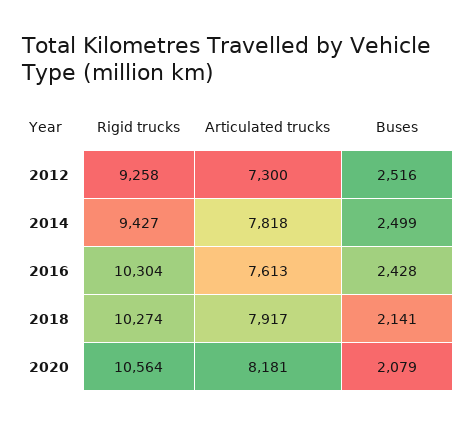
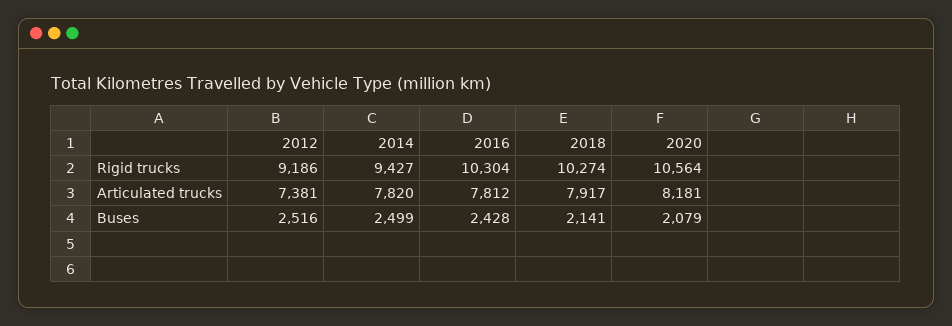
Rigid trucks, 2012: 9258 -> 9186
Articulated trucks, 2012: 7300 -> 7381
Articulated trucks, 2014: 7818 -> 7820
Articulated trucks, 2016: 7613 -> 7812

